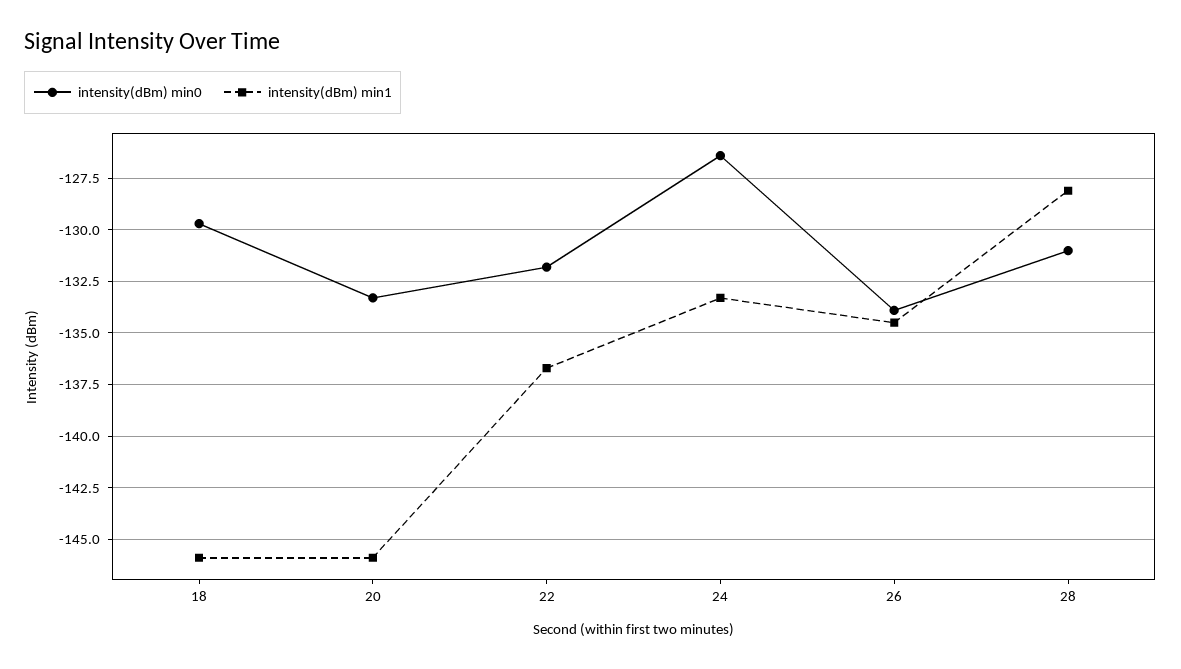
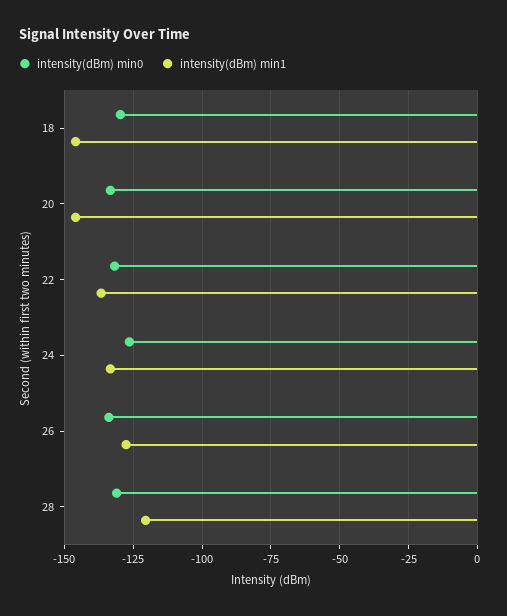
intensity(dBm) min1, 26: -134.5 -> -127.5
intensity(dBm) min1, 28: -128 -> -120

